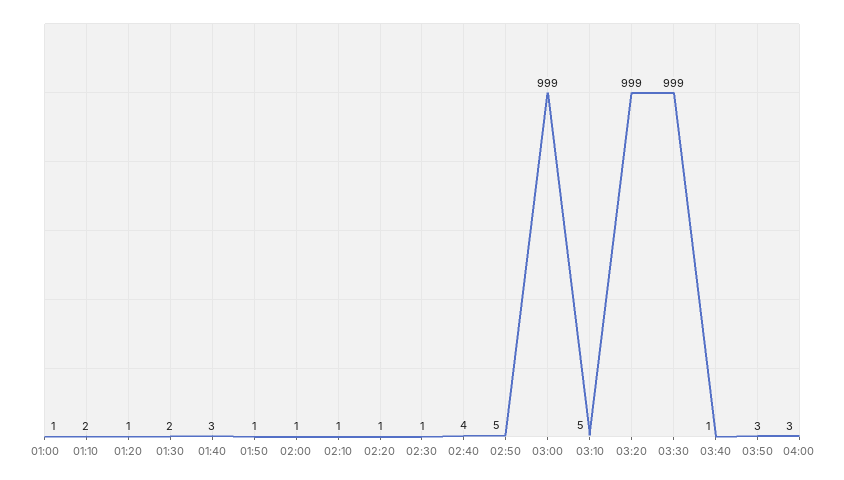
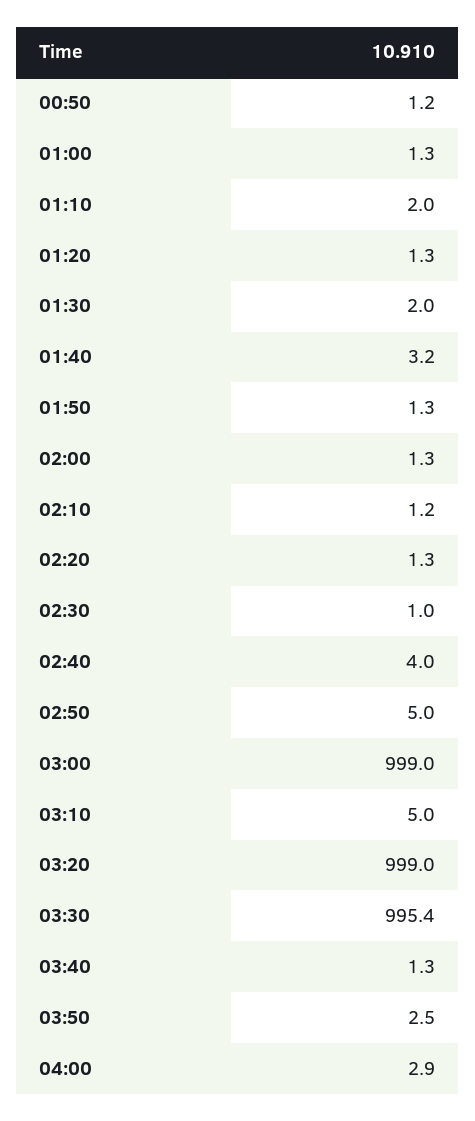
03:30: 999 -> 995.4
00:50: none -> 1.2

